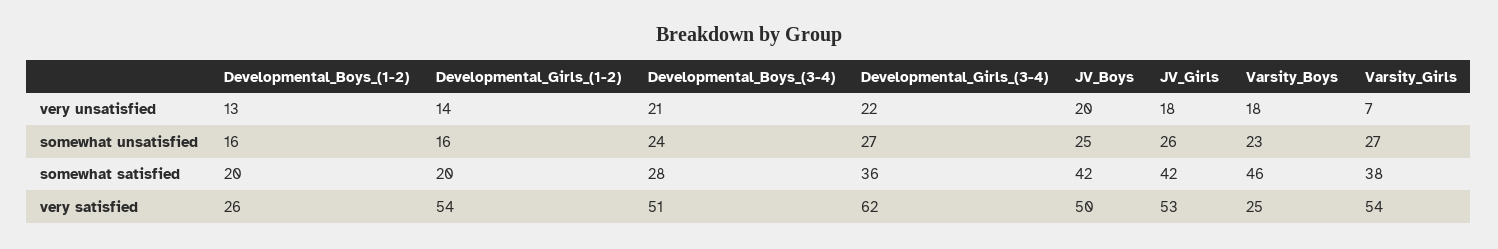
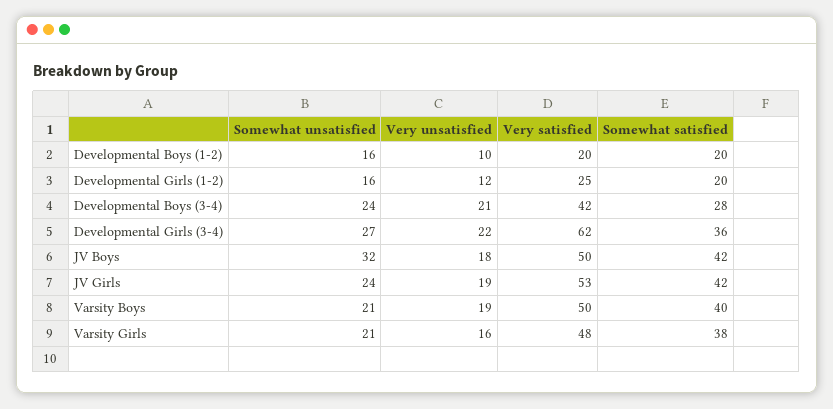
Developmental_Boys_(1-2), very unsatisfied: 13 -> 10
Developmental_Girls_(1-2), very unsatisfied: 14 -> 12
JV_Boys, very unsatisfied: 20 -> 18
JV_Girls, very unsatisfied: 18 -> 19
Varsity_Boys, very unsatisfied: 18 -> 19
Varsity_Girls, very unsatisfied: 7 -> 16
JV_Boys, somewhat unsatisfied: 25 -> 32
JV_Girls, somewhat unsatisfied: 26 -> 24
Varsity_Boys, somewhat unsatisfied: 23 -> 21
Varsity_Girls, somewhat unsatisfied: 27 -> 21
Varsity_Boys, somewhat satisfied: 46 -> 40
Developmental_Boys_(1-2), very satisfied: 26 -> 20
Developmental_Girls_(1-2), very satisfied: 54 -> 25
Developmental_Boys_(3-4), very satisfied: 51 -> 42
Varsity_Boys, very satisfied: 25 -> 50
Varsity_Girls, very satisfied: 54 -> 48

